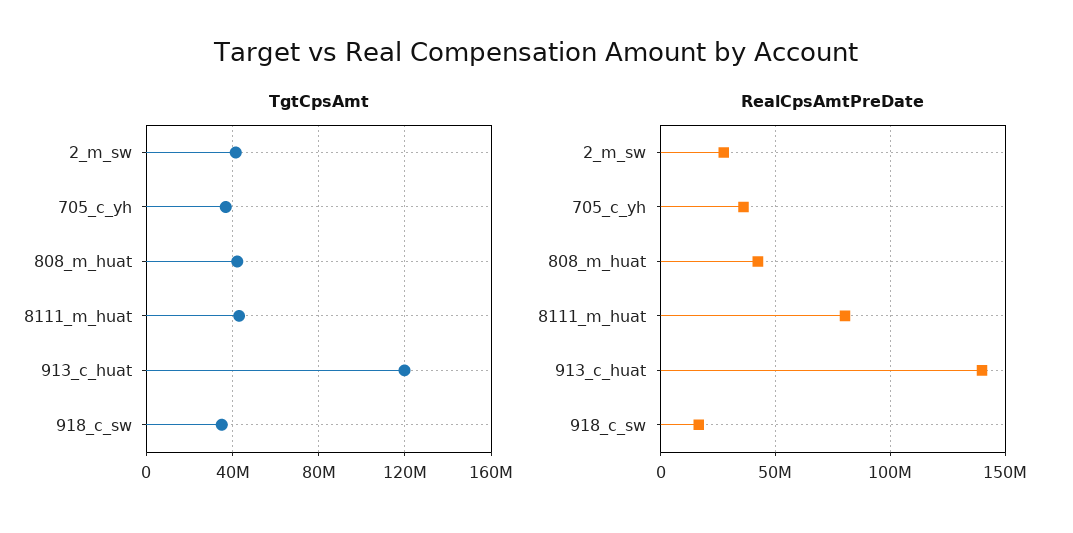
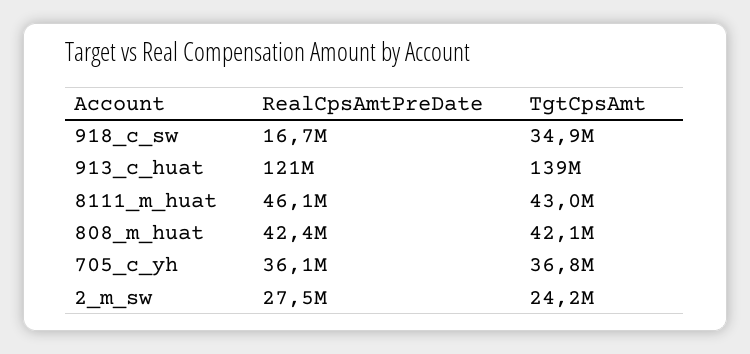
TgtCpsAmt, 2_m_sw: 40000000 -> 24200000
TgtCpsAmt, 913_c_huat: 120000000 -> 139000000
RealCpsAmtPreDate, 8111_m_huat: 80000000 -> 46100000
RealCpsAmtPreDate, 913_c_huat: 140000000 -> 121000000

